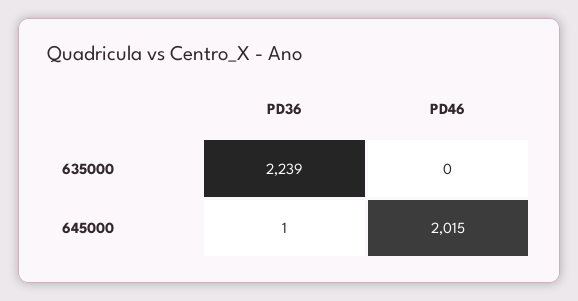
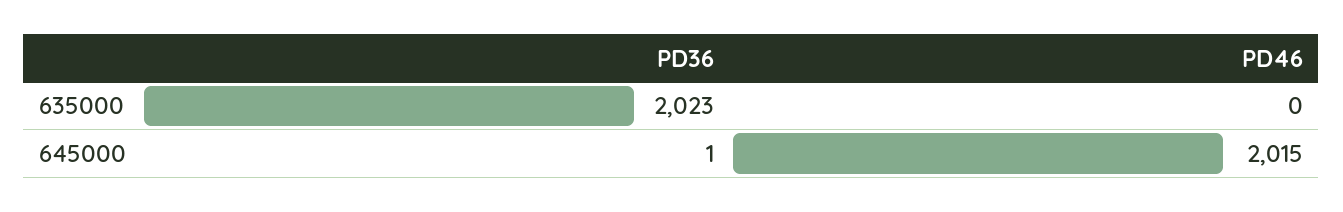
PD36, 635000: 2239 -> 2023

